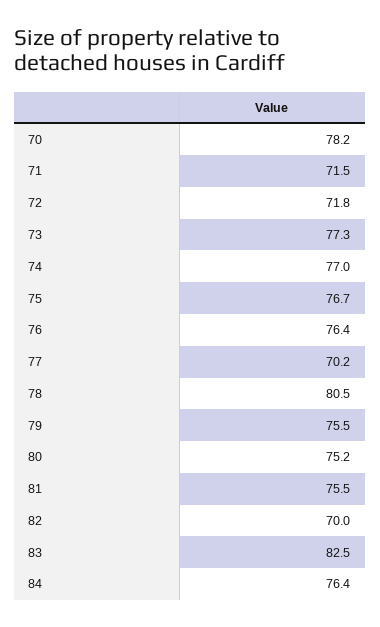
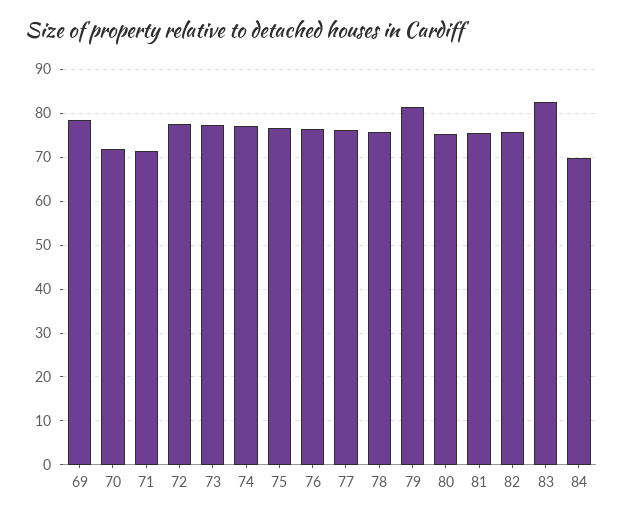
70: 78.2 -> 72
72: 71.8 -> 78
77: 70.2 -> 76
78: 80.5 -> 76
79: 75.5 -> 82
82: 70 -> 76
84: 76.4 -> 70
69: none -> 78

